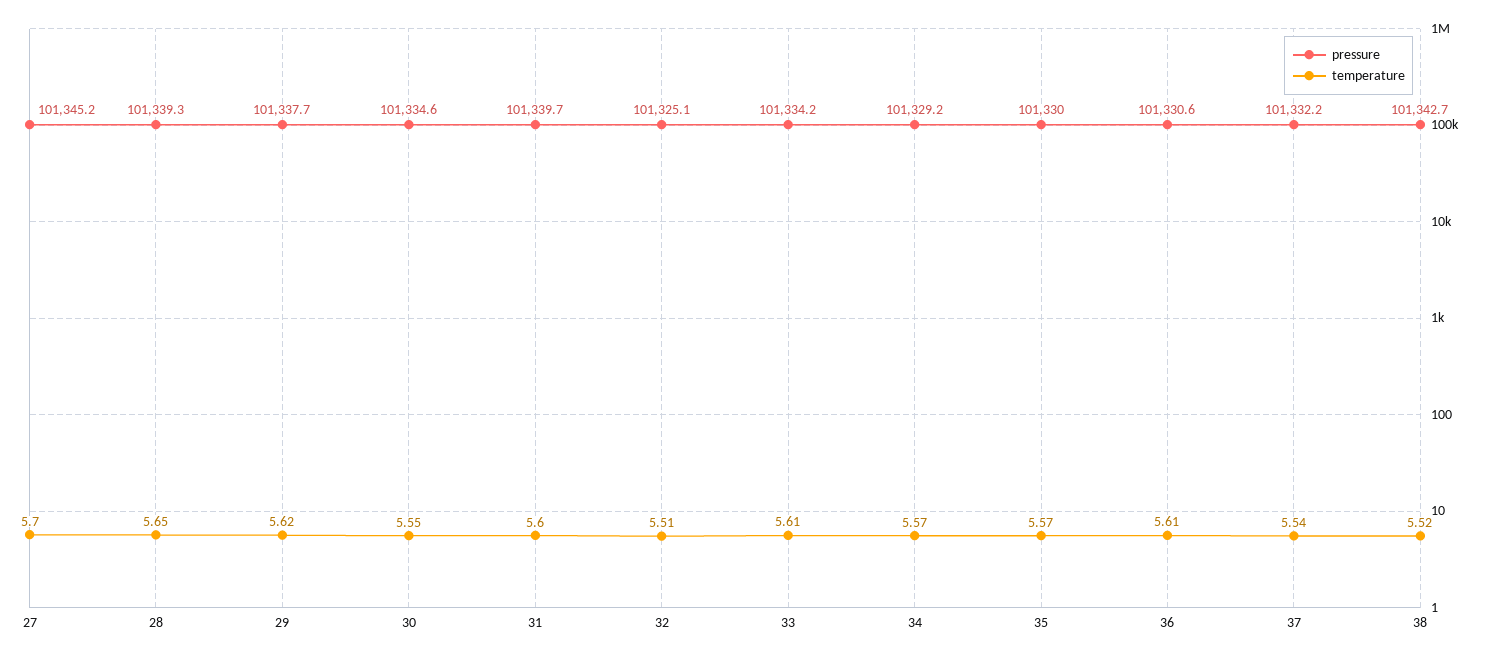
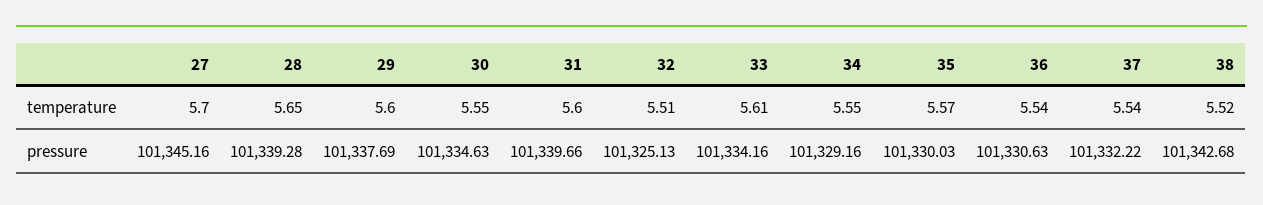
temperature, 29: 5.62 -> 5.6
temperature, 34: 5.57 -> 5.55
temperature, 36: 5.61 -> 5.54

